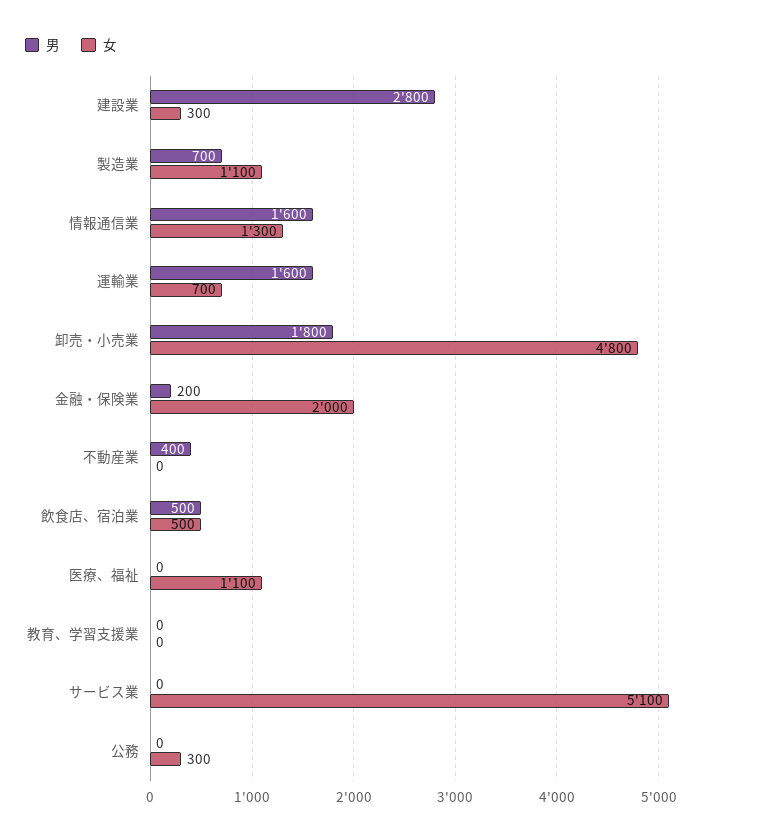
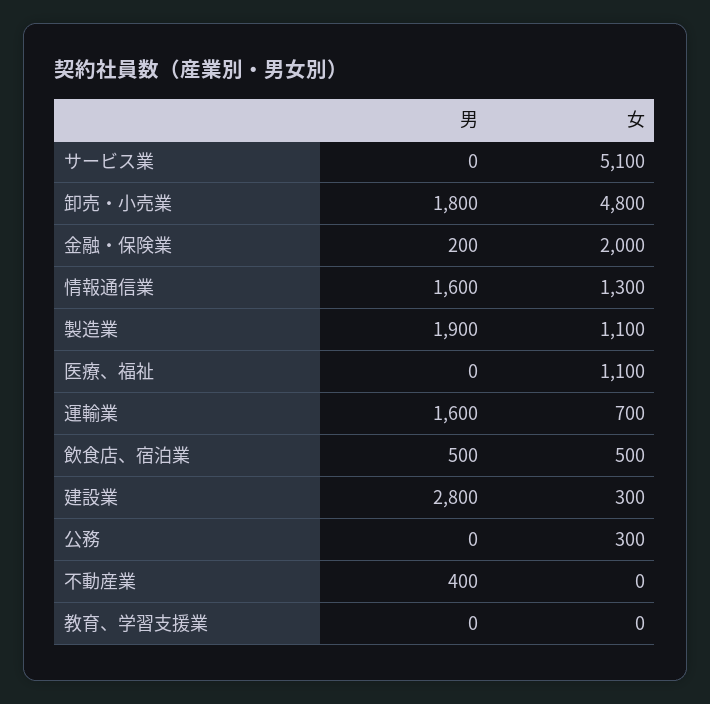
男, 製造業: 700 -> 1900

